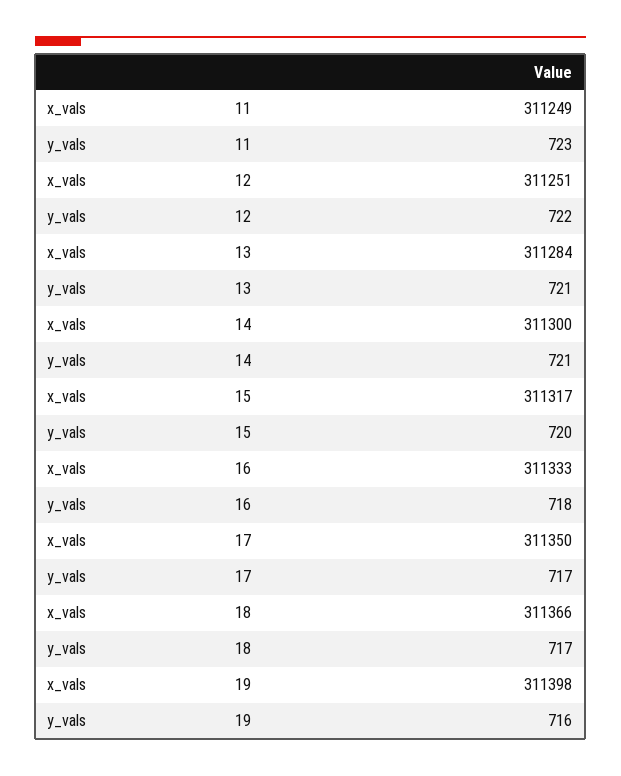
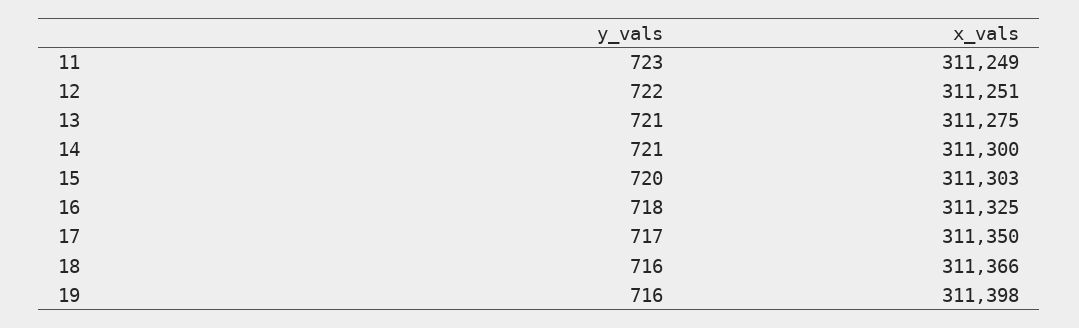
x_vals, 13: 311284 -> 311275
x_vals, 15: 311317 -> 311303
x_vals, 16: 311333 -> 311325
y_vals, 18: 717 -> 716

